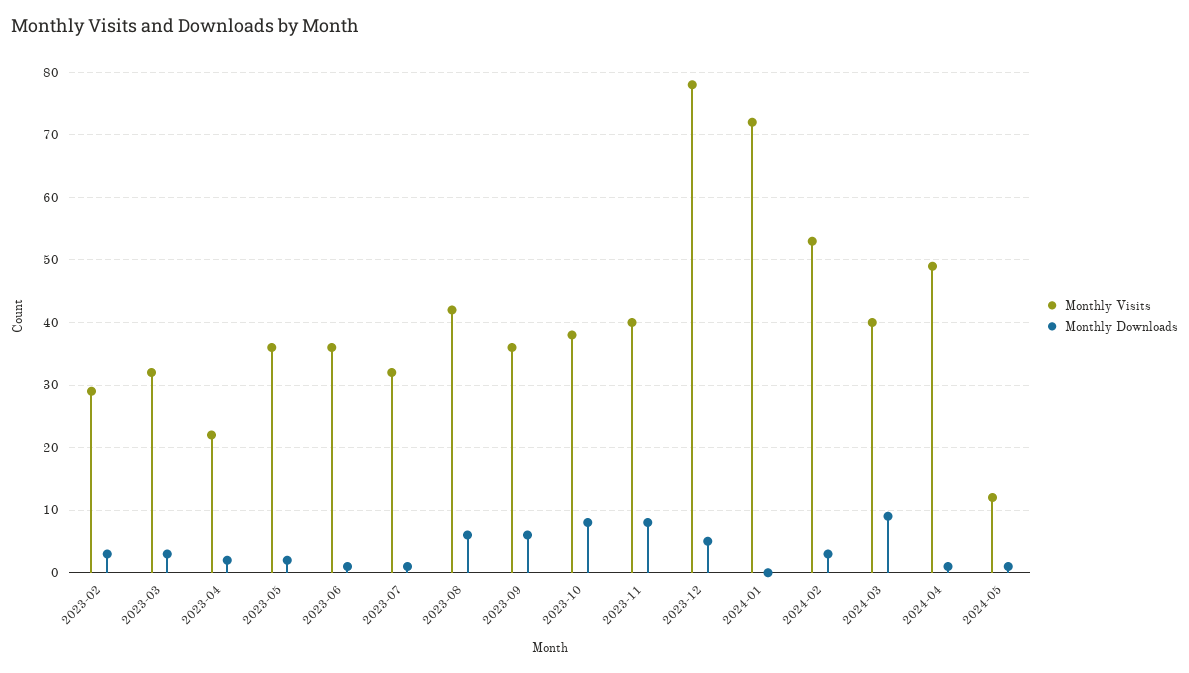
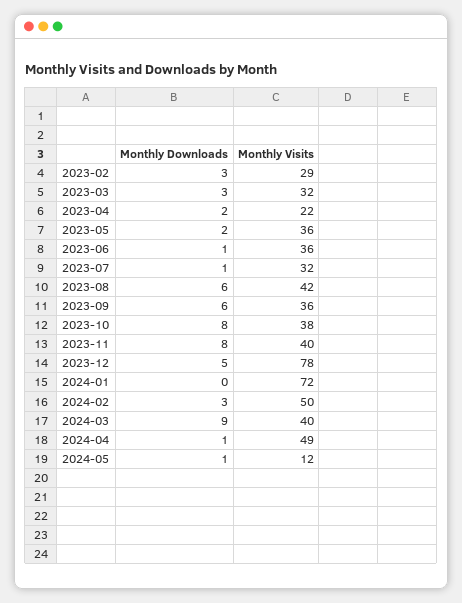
Monthly Visits, 2024-02: 53 -> 50

